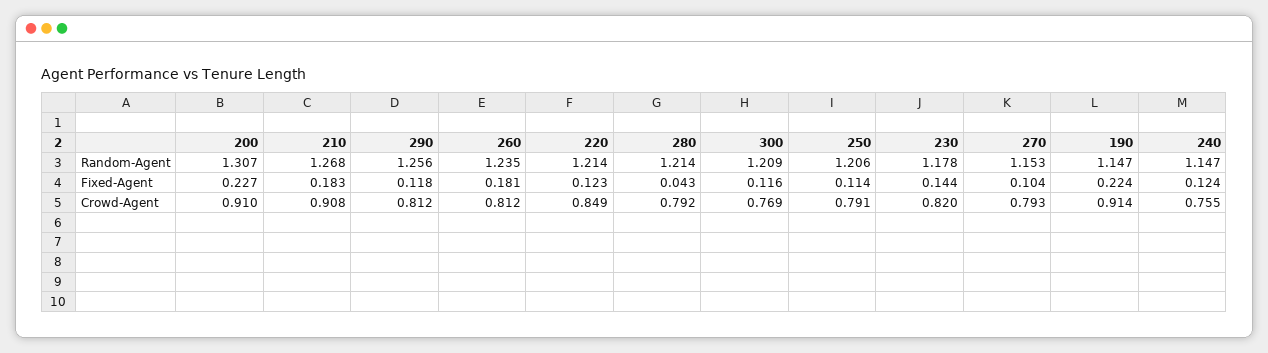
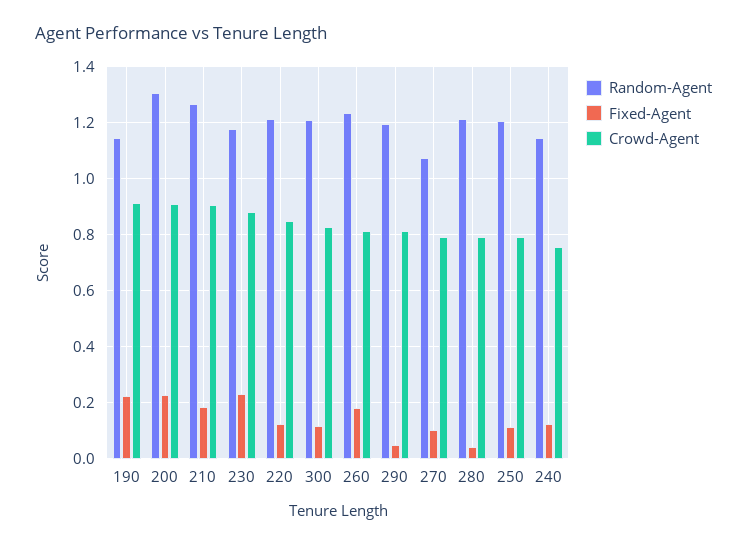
Random-Agent, 290: 1.256 -> 1.2
Random-Agent, 270: 1.153 -> 1.075
Fixed-Agent, 290: 0.118 -> 0.05
Fixed-Agent, 230: 0.144 -> 0.225
Crowd-Agent, 300: 0.769 -> 0.825
Crowd-Agent, 230: 0.82 -> 0.875

